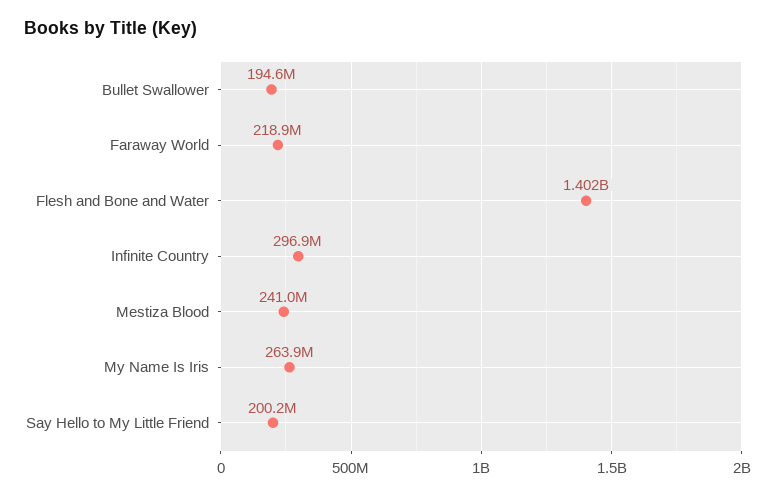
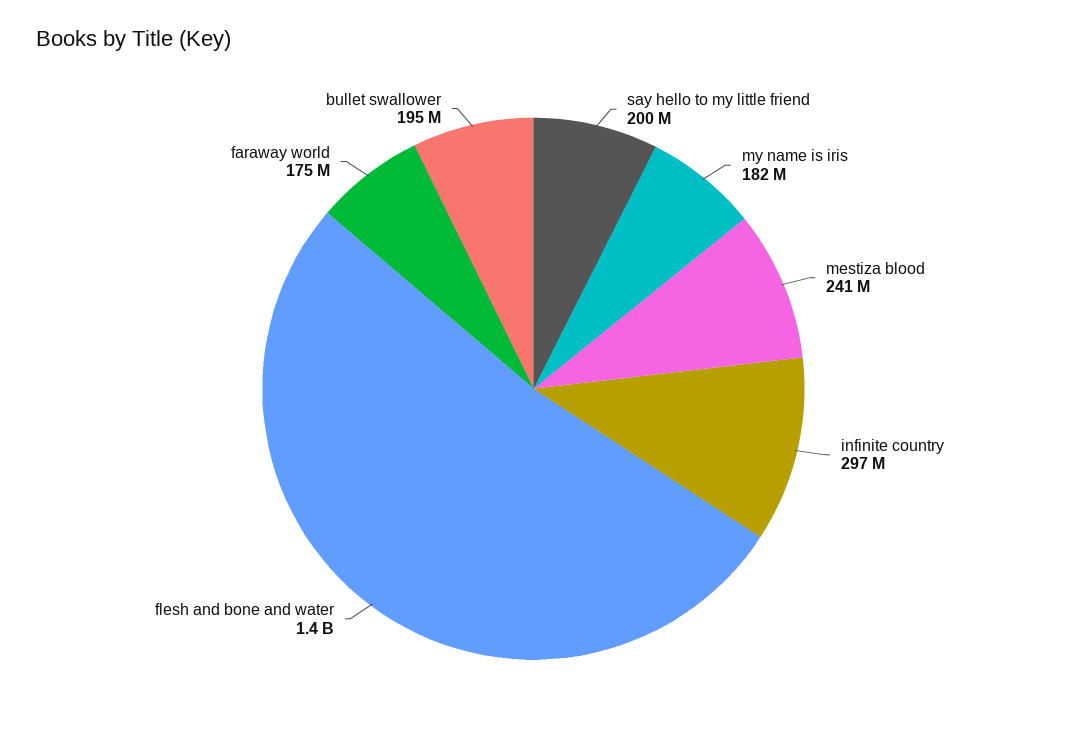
Faraway World: 218900000 -> 175000000
My Name Is Iris: 263900000 -> 182000000

